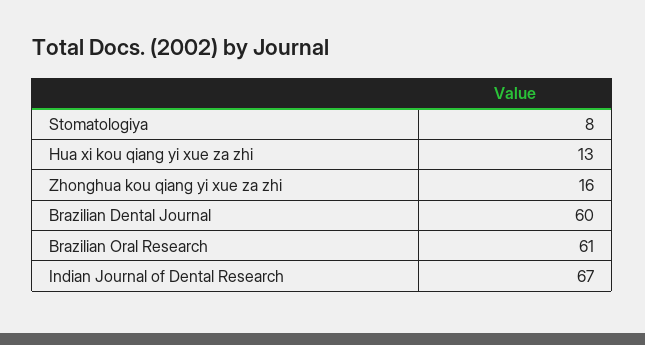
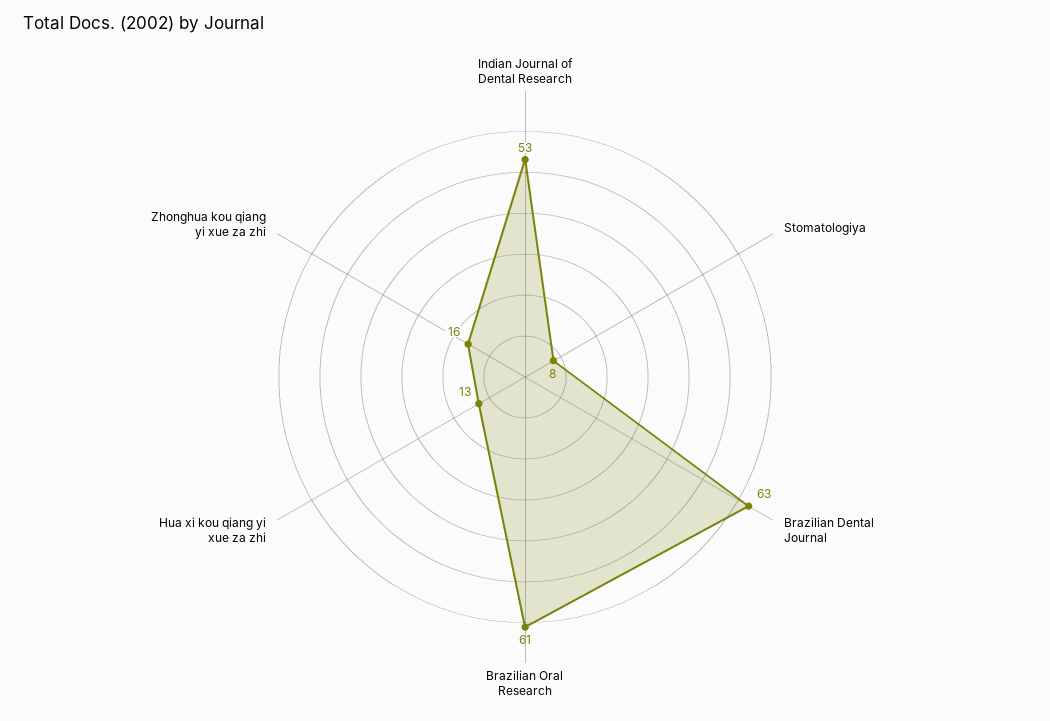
Brazilian Dental Journal: 60 -> 63
Indian Journal of Dental Research: 67 -> 53

